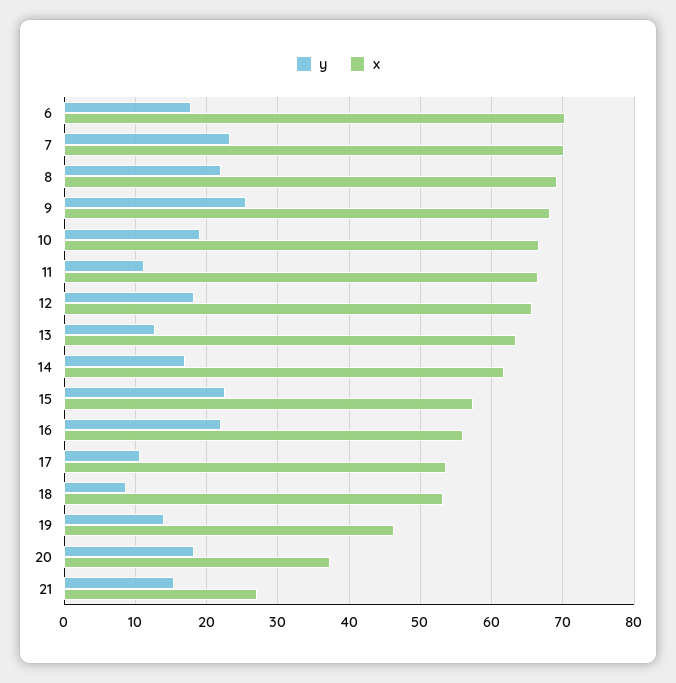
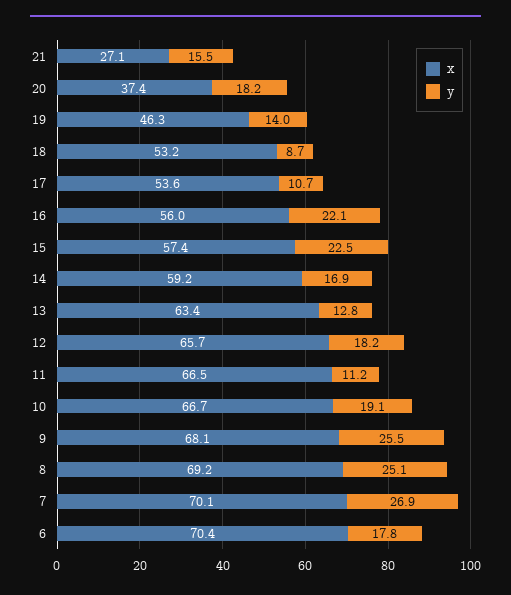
y, 7: 23 -> 26.9
y, 8: 22 -> 25.1
x, 14: 62 -> 59.2

